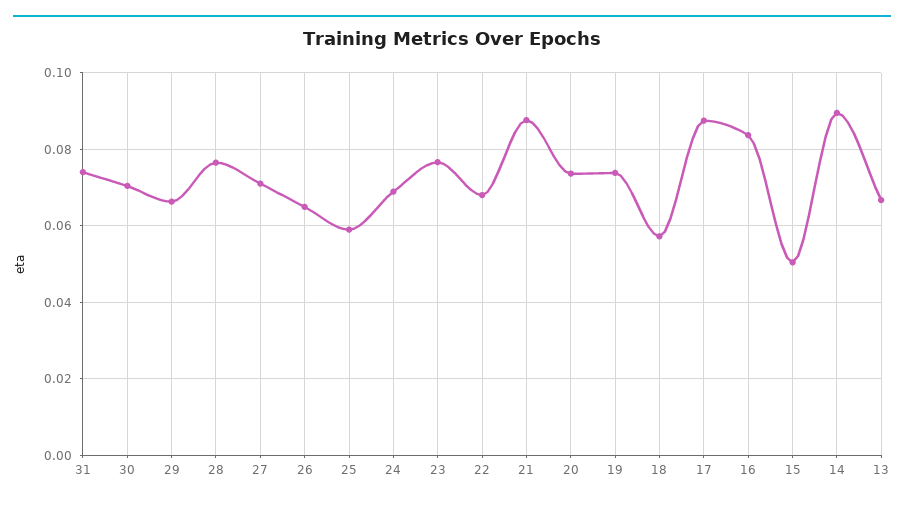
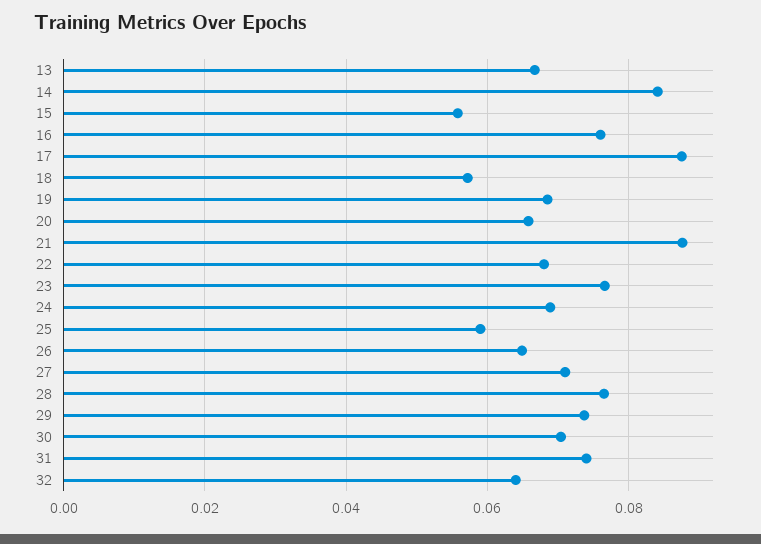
29: 0.066 -> 0.074
20: 0.074 -> 0.066
19: 0.074 -> 0.068
16: 0.084 -> 0.076
15: 0.05 -> 0.056
14: 0.09 -> 0.084
32: none -> 0.064

